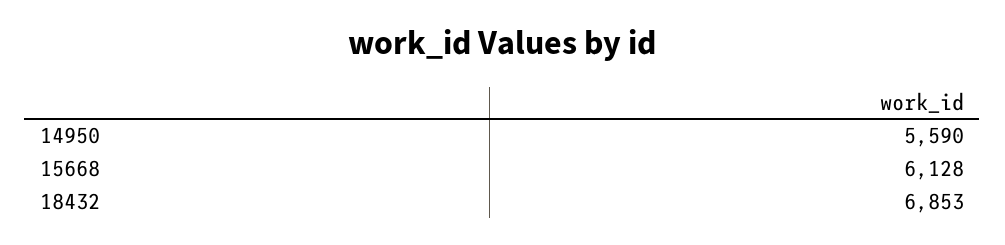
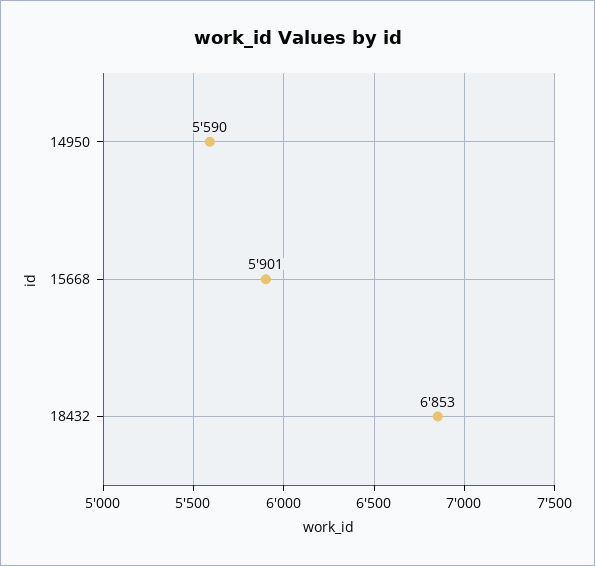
15668: 6128 -> 5901

